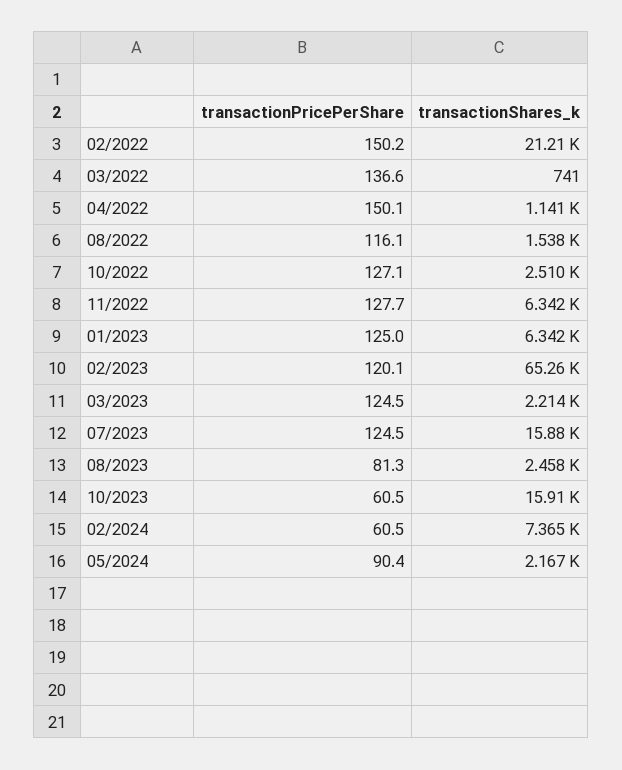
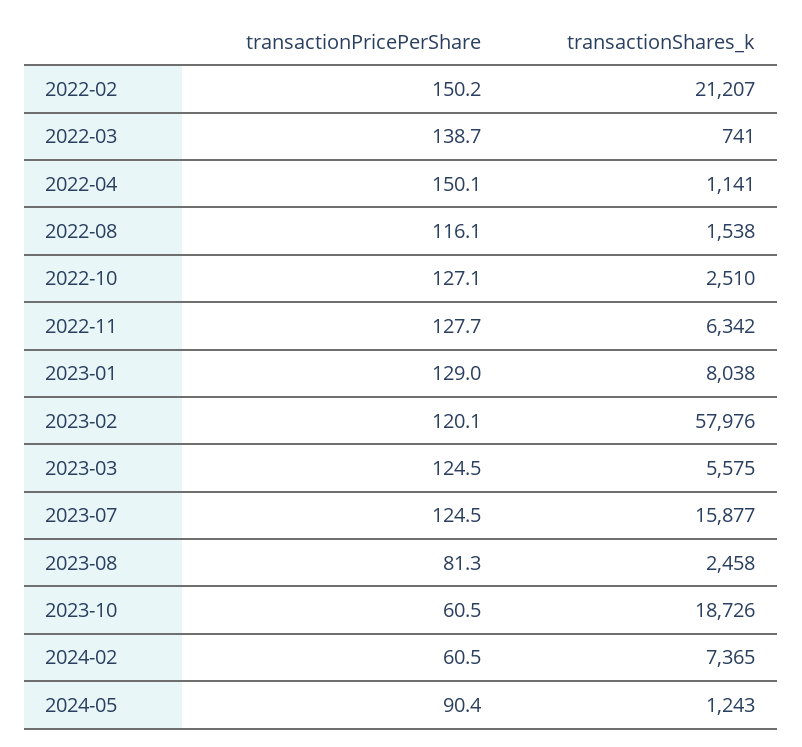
transactionPricePerShare, 03/2022: 136.6 -> 138.7
transactionPricePerShare, 01/2023: 125 -> 129
transactionShares_k, 01/2023: 6342 -> 8038
transactionShares_k, 02/2023: 65260 -> 57976
transactionShares_k, 03/2023: 2214 -> 5575
transactionShares_k, 10/2023: 15910 -> 18726
transactionShares_k, 05/2024: 2167 -> 1243

